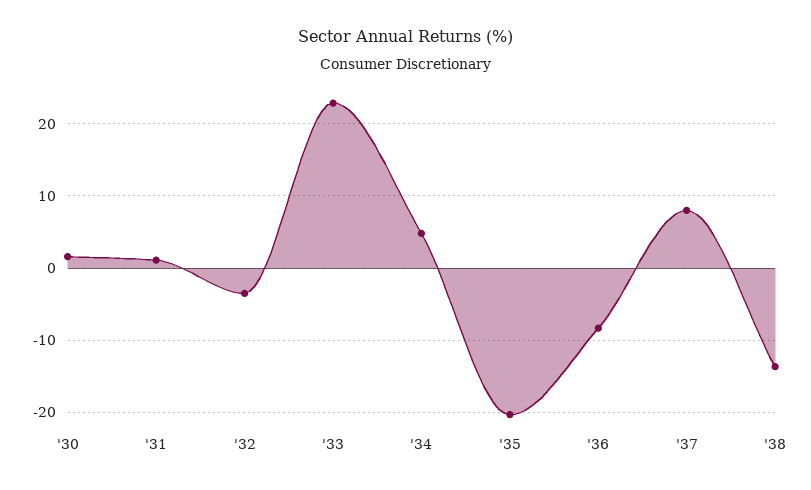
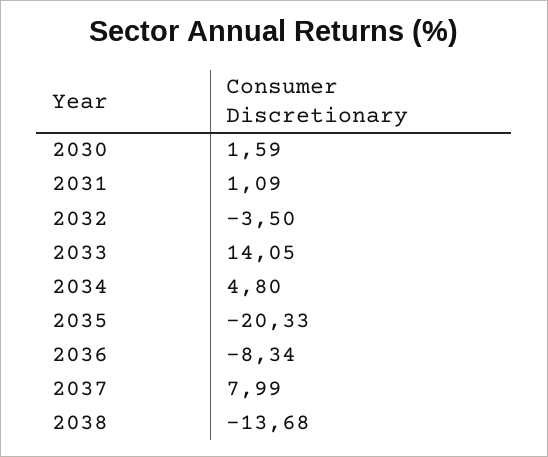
'33: 23 -> 14.05

